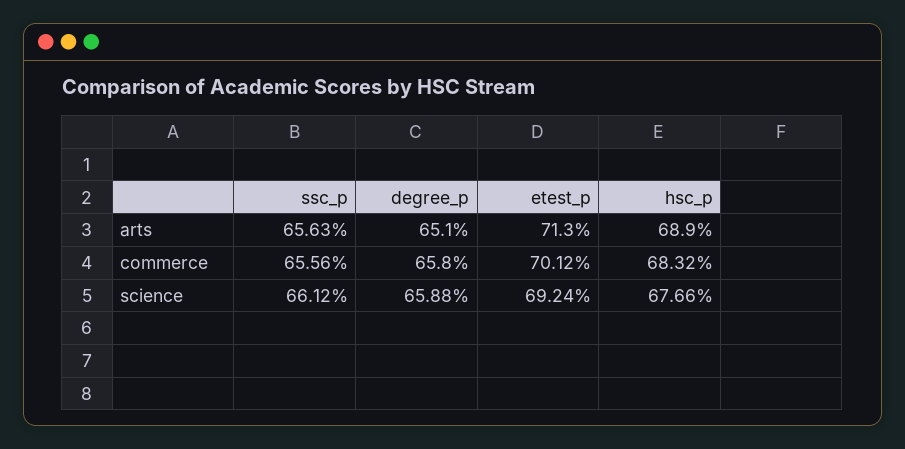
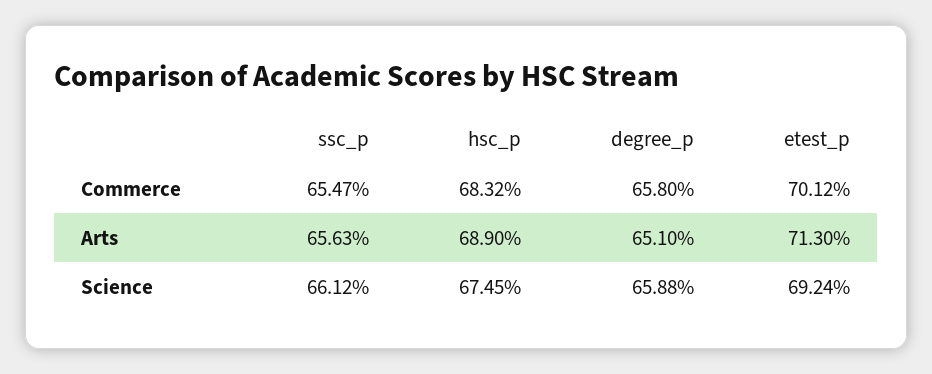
ssc_p, commerce: 65.56 -> 65.47
hsc_p, science: 67.66 -> 67.45

